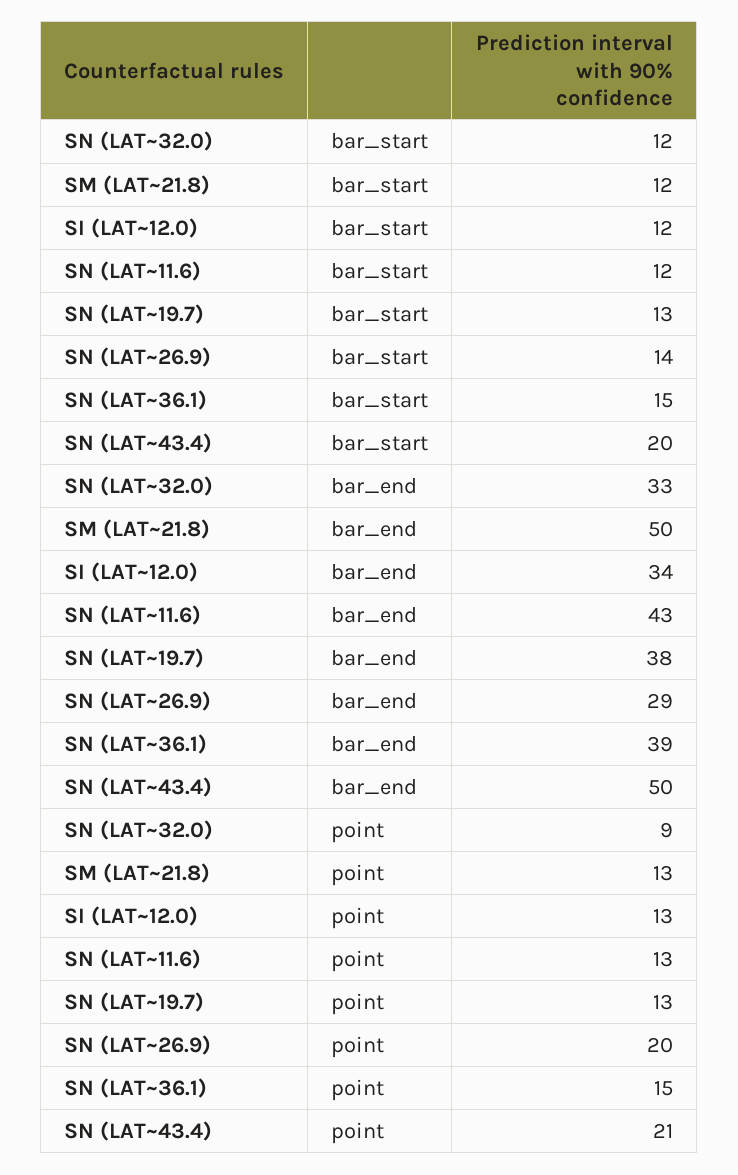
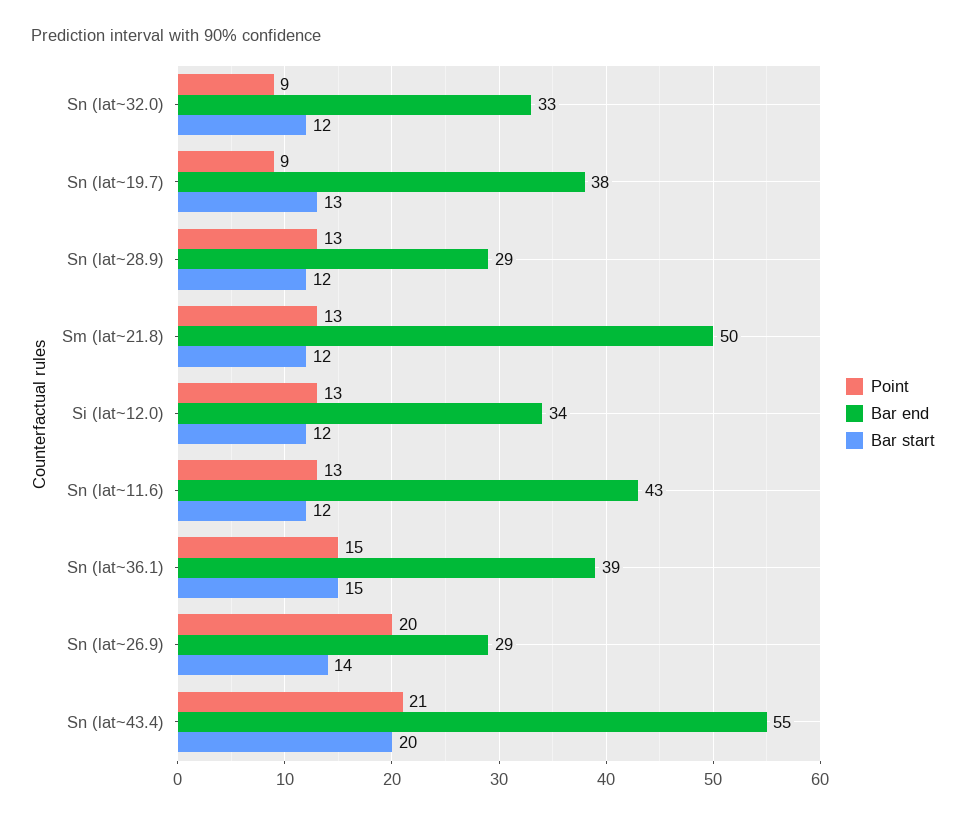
bar_end, SN (LAT~43.4): 50 -> 55
point, SN (LAT~19.7): 13 -> 9
point, Sn (lat~28.9): none -> 13
bar_end, Sn (lat~28.9): none -> 29
bar_start, Sn (lat~28.9): none -> 12

